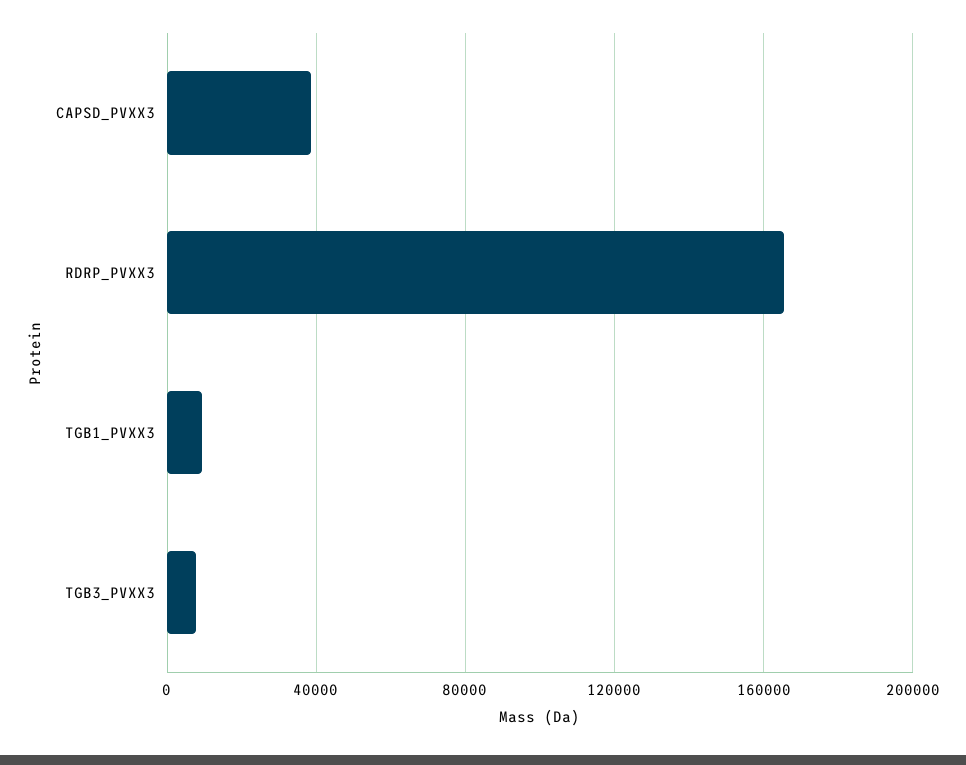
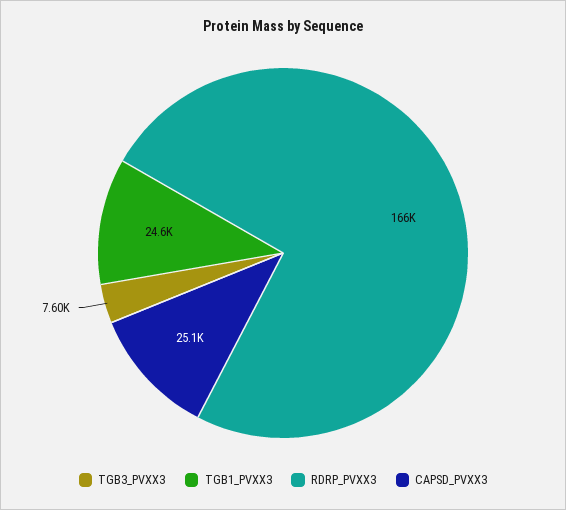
CAPSD_PVXX3: 40000 -> 25100
TGB1_PVXX3: 10000 -> 24600

